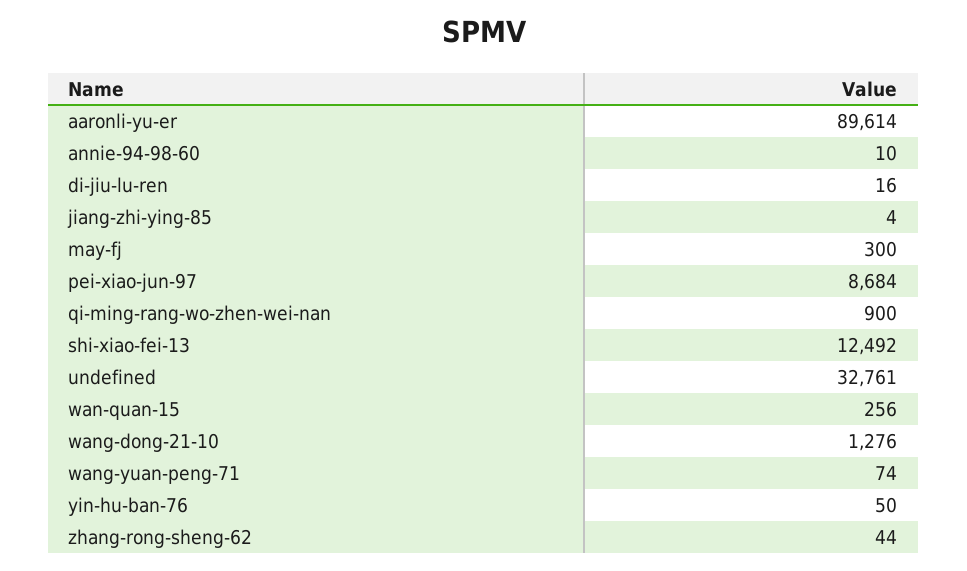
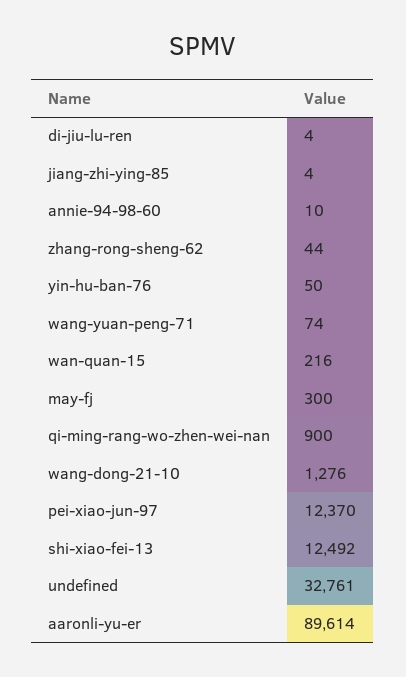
di-jiu-lu-ren: 16 -> 4
pei-xiao-jun-97: 8684 -> 12370
wan-quan-15: 256 -> 216

